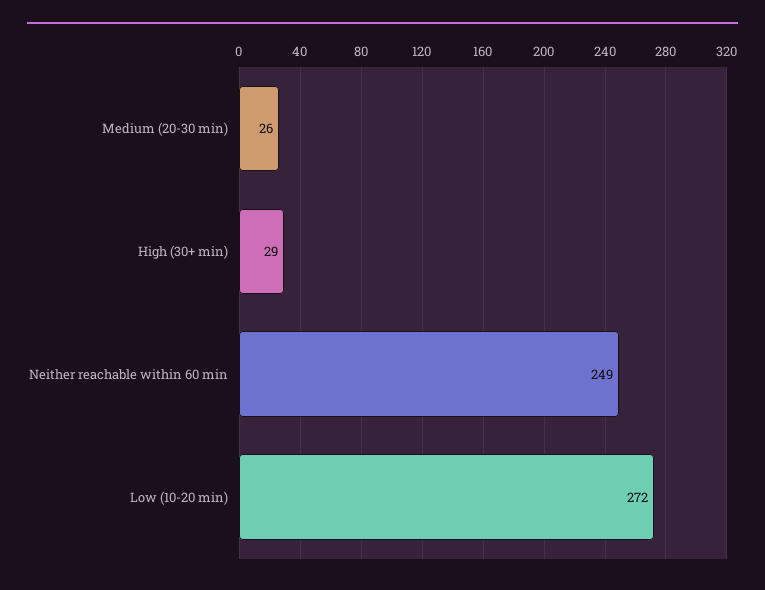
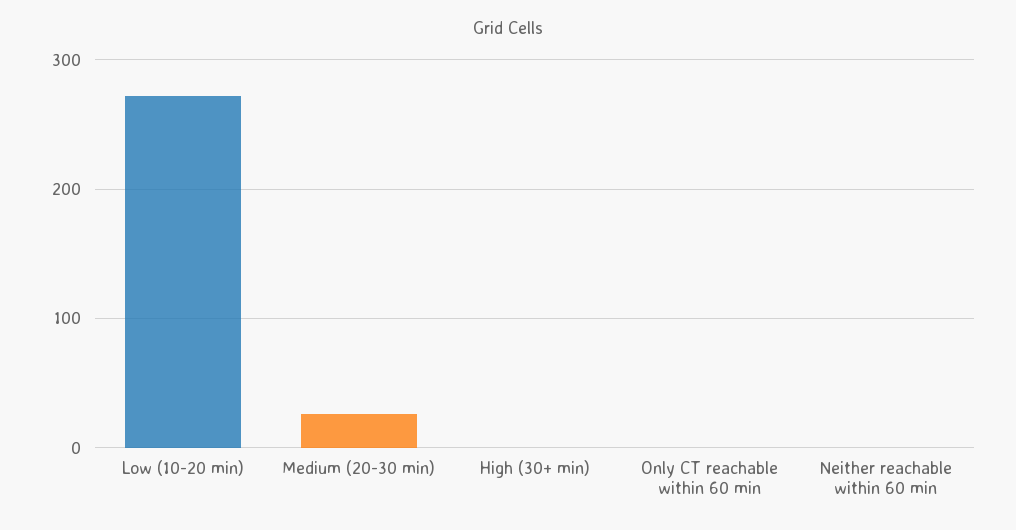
High (30+ min): 29 -> 0
Neither reachable within 60 min: 249 -> 0
Only CT reachable within 60 min: none -> 0

